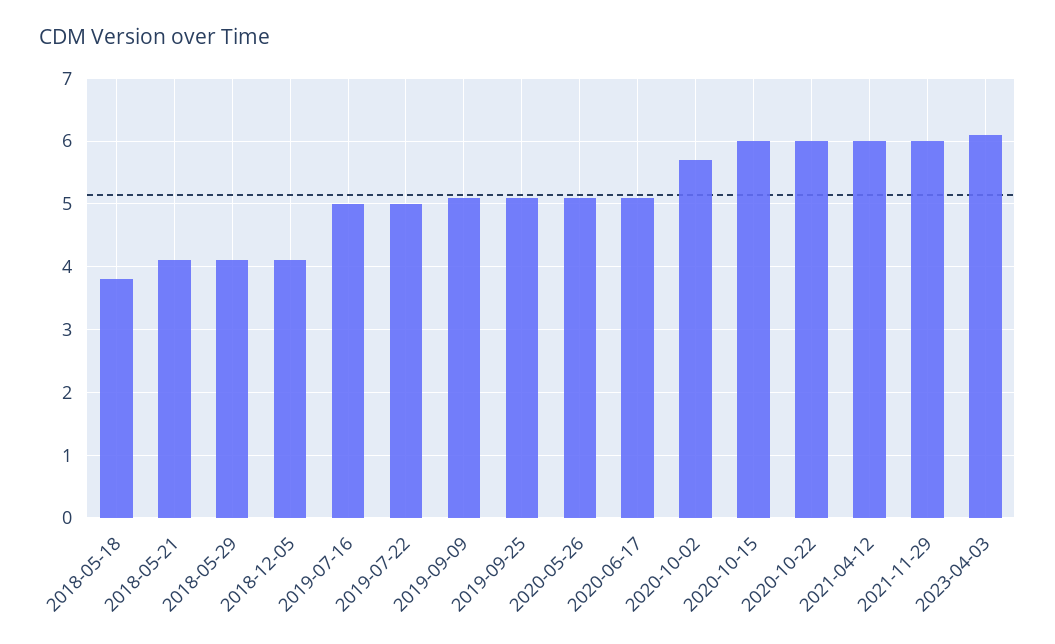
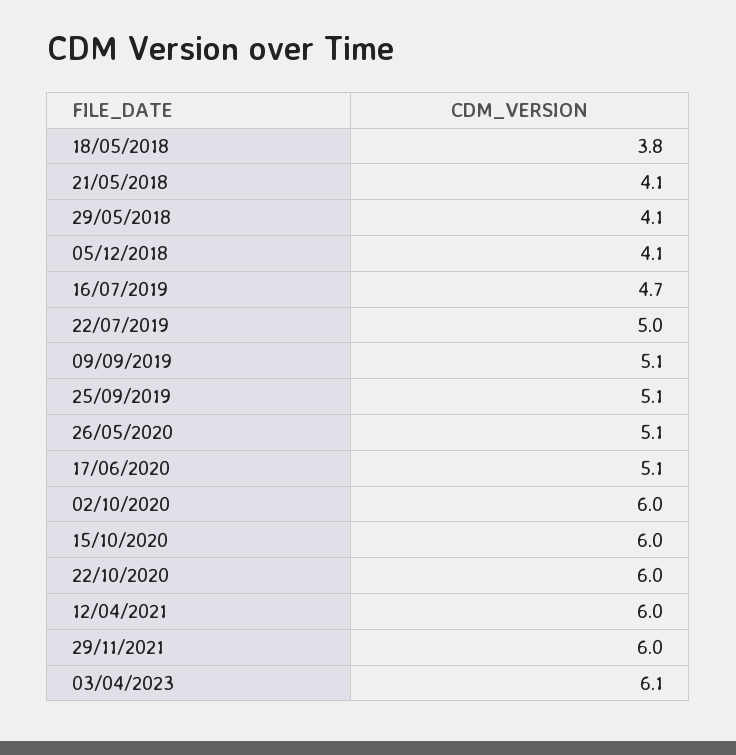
2019-07-16: 5 -> 4.7
2020-10-02: 5.7 -> 6

